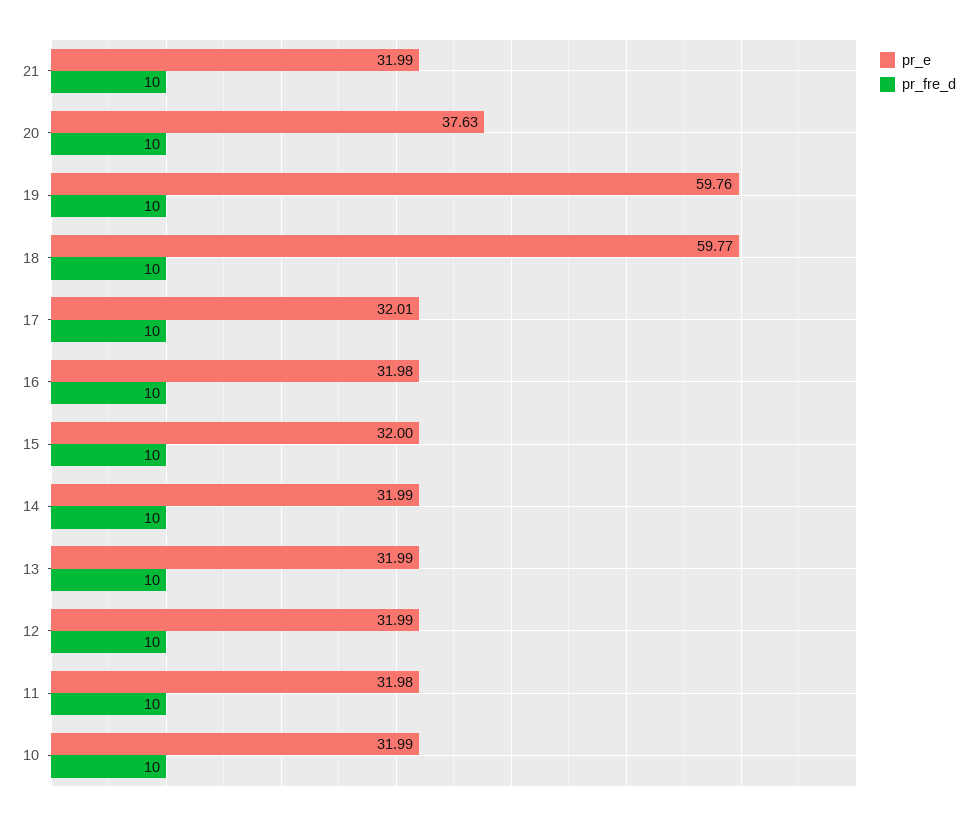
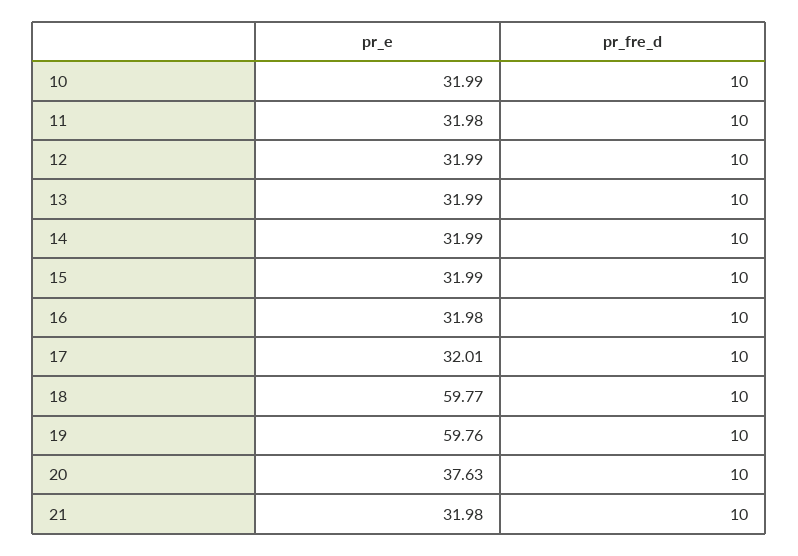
pr_e, 21: 31.99 -> 31.98
pr_e, 15: 32 -> 31.99

